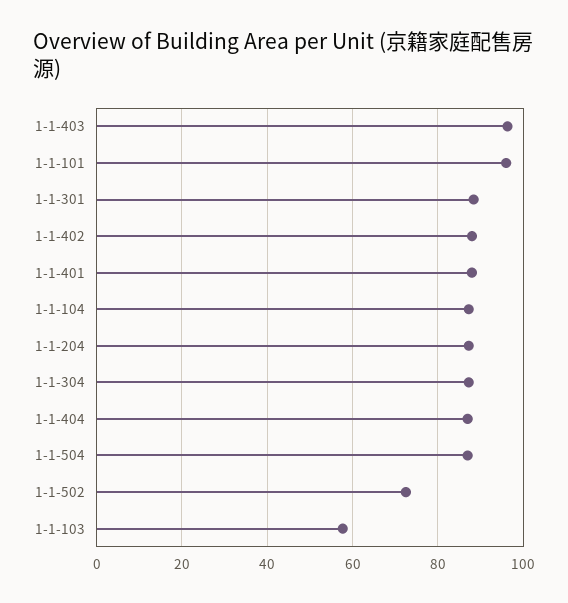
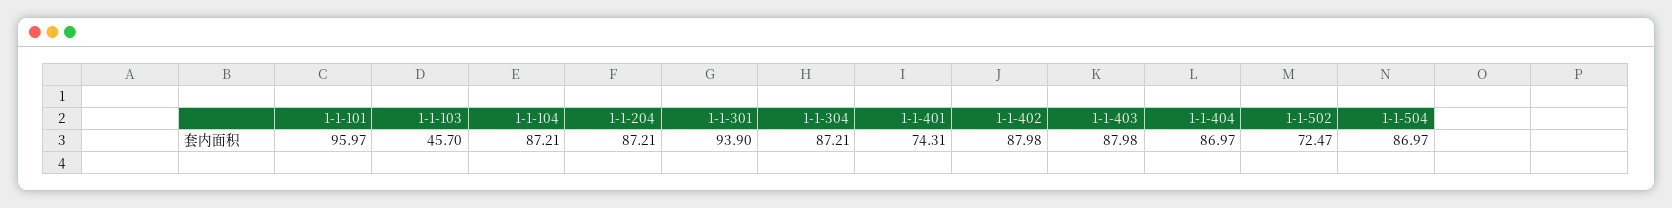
1-1-403: 96 -> 87.98
1-1-301: 88 -> 93.9
1-1-401: 88 -> 74.31
1-1-103: 58 -> 45.7

